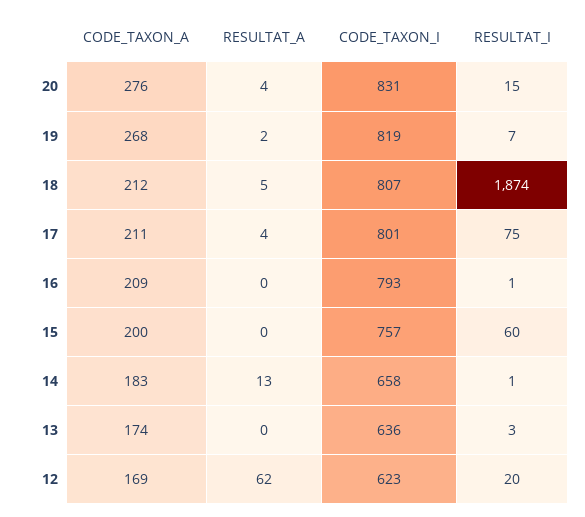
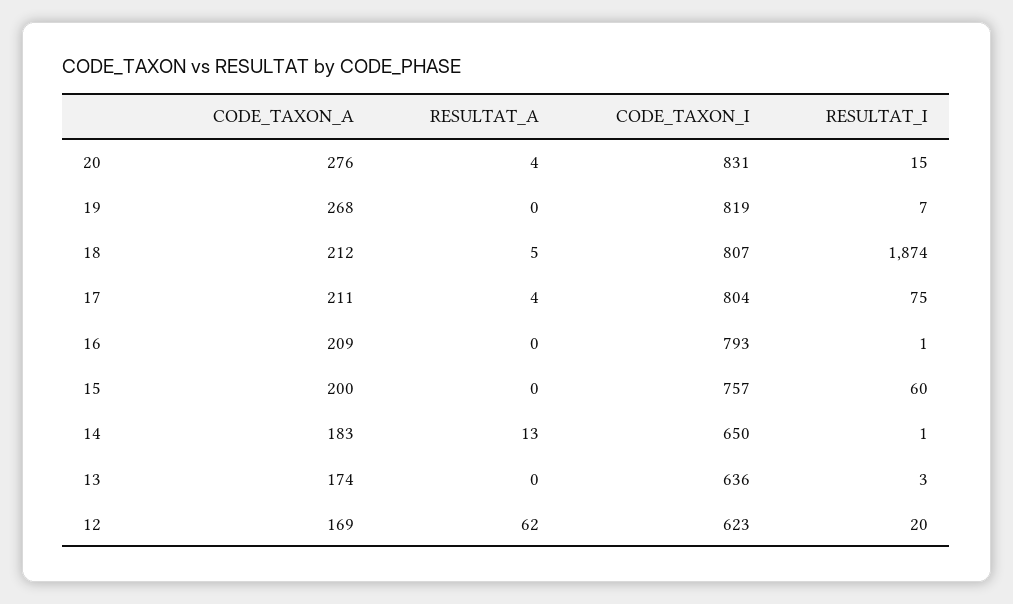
RESULTAT_A, 19: 2 -> 0
CODE_TAXON_I, 17: 801 -> 804
CODE_TAXON_I, 14: 658 -> 650

